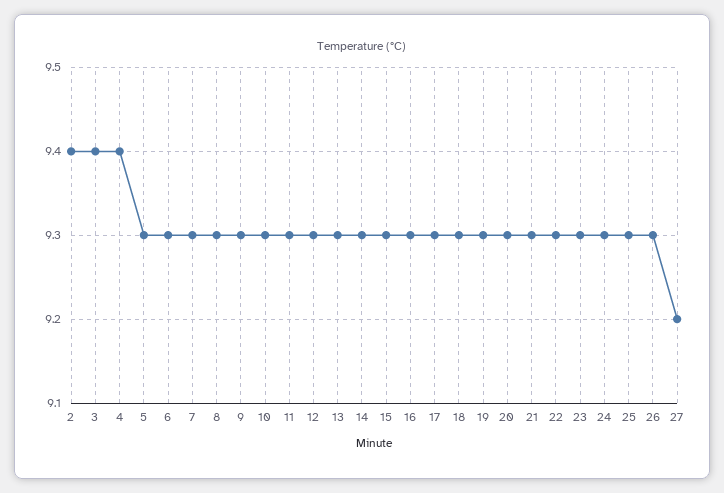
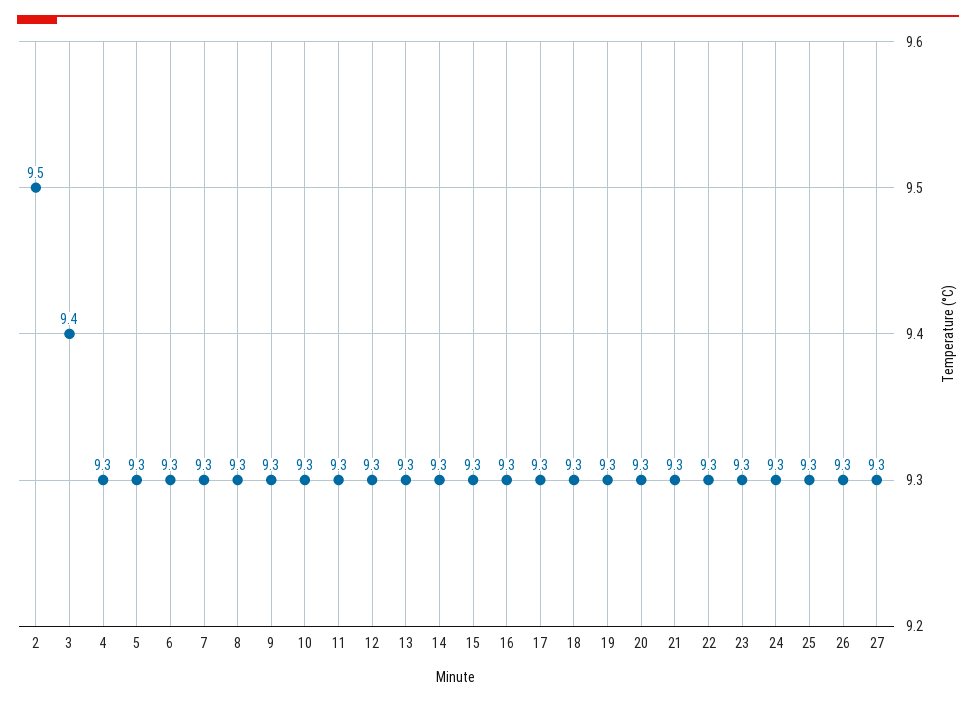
2: 9.4 -> 9.5
4: 9.4 -> 9.3
27: 9.2 -> 9.3

